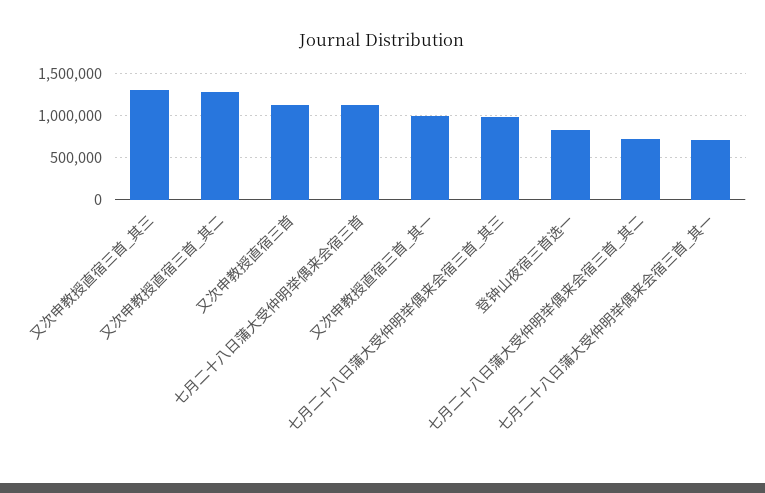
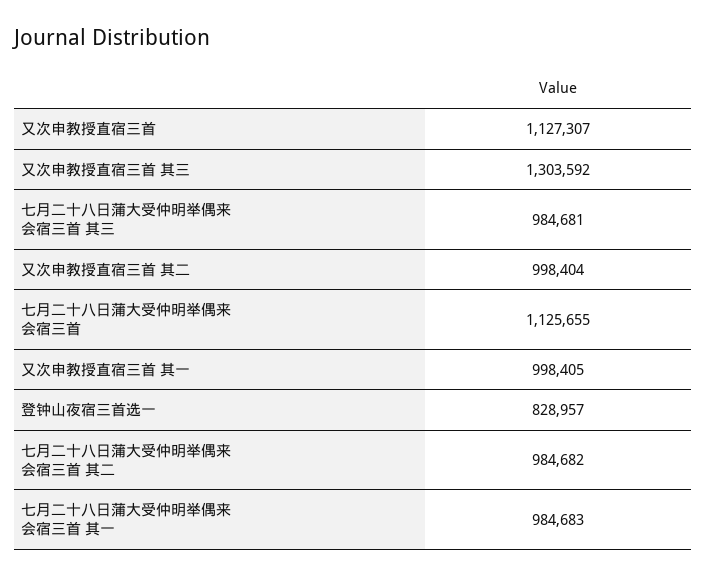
又次申教授直宿三首_其二: 1300000 -> 998404
七月二十八日蒲大受仲明举偶来会宿三首_其二: 700000 -> 984682
七月二十八日蒲大受仲明举偶来会宿三首_其一: 700000 -> 984683

